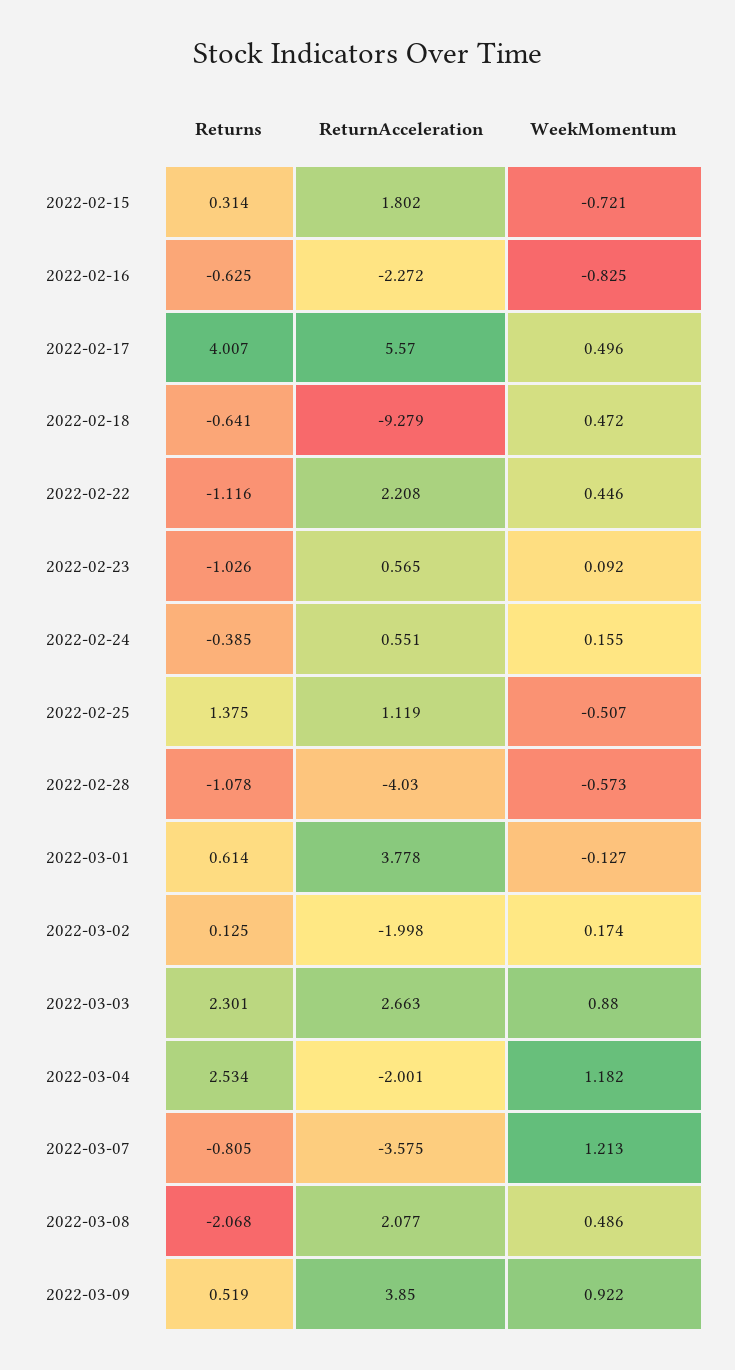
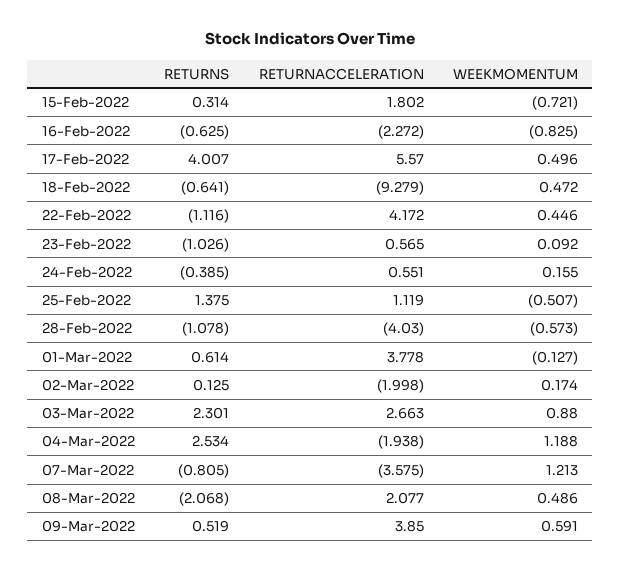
ReturnAcceleration, 2022-02-22: 2.208 -> 4.172
ReturnAcceleration, 2022-03-04: -2.001 -> -1.938
WeekMomentum, 2022-03-04: 1.182 -> 1.188
WeekMomentum, 2022-03-09: 0.922 -> 0.591

